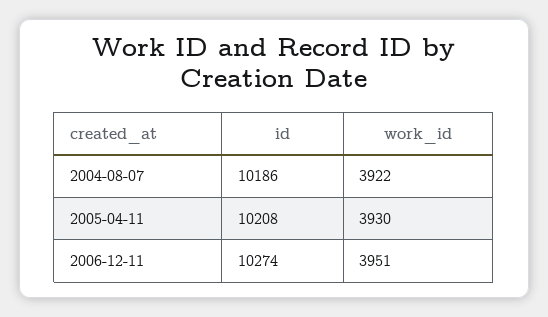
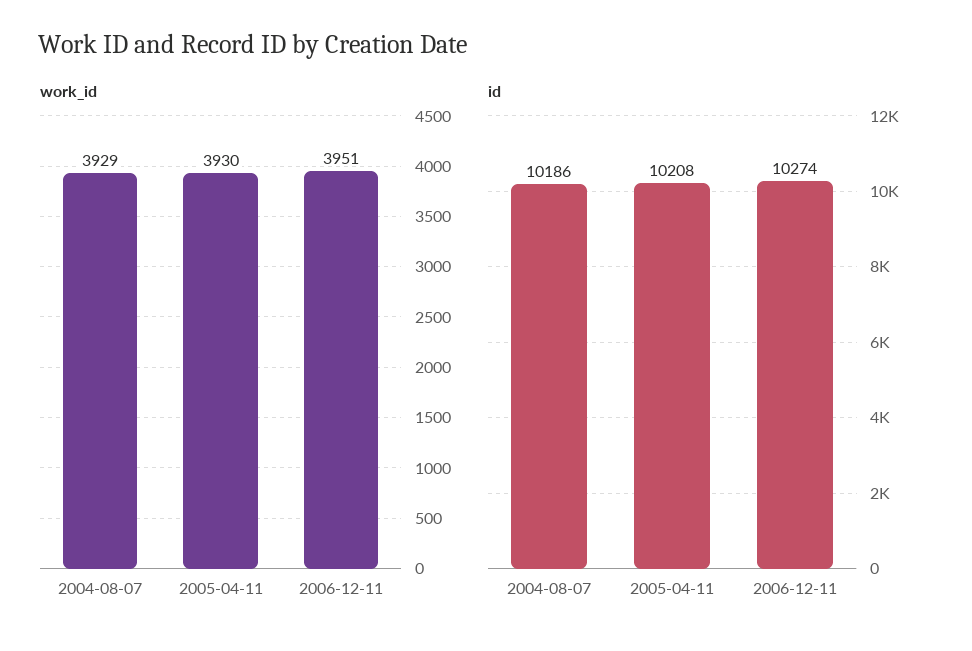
work_id, 2004-08-07: 3922 -> 3929

